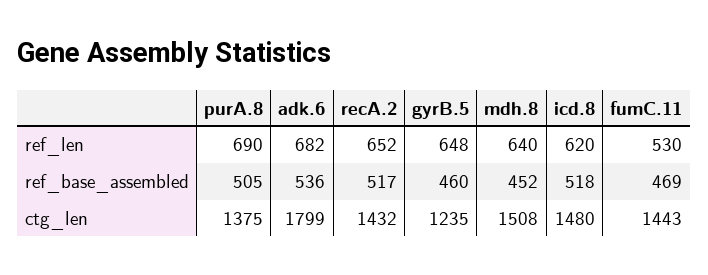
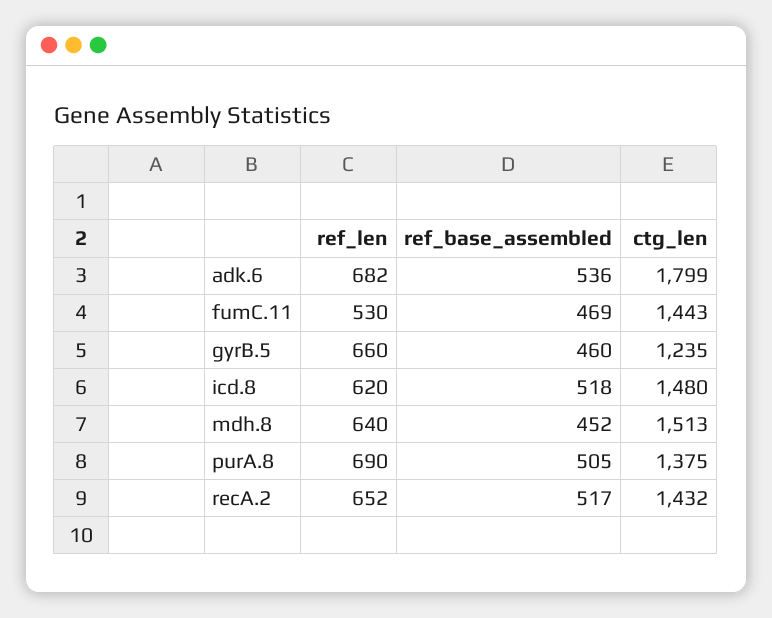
gyrB.5, ref_len: 648 -> 660
mdh.8, ctg_len: 1508 -> 1513

